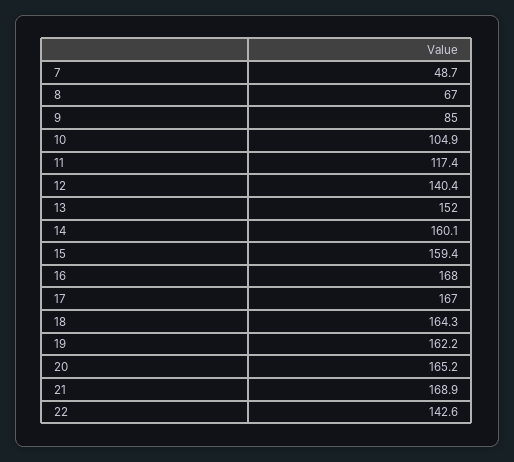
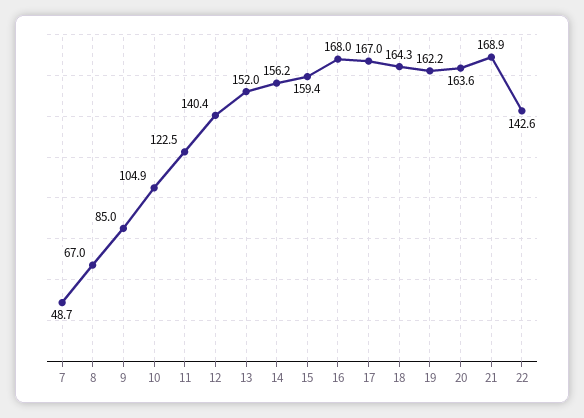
11: 117.4 -> 122.5
14: 160.1 -> 156.2
20: 165.2 -> 163.6

